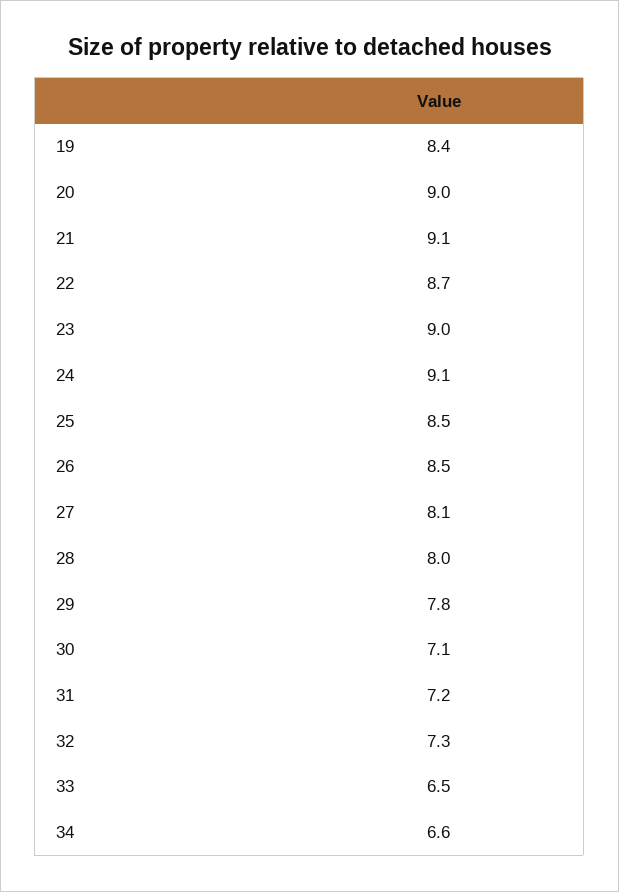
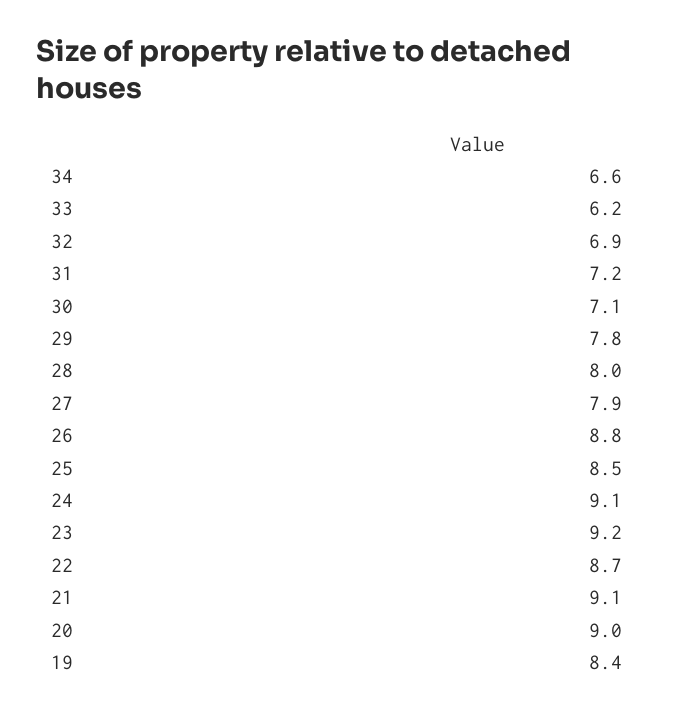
23: 9 -> 9.2
26: 8.5 -> 8.8
27: 8.1 -> 7.9
32: 7.3 -> 6.9
33: 6.5 -> 6.2

